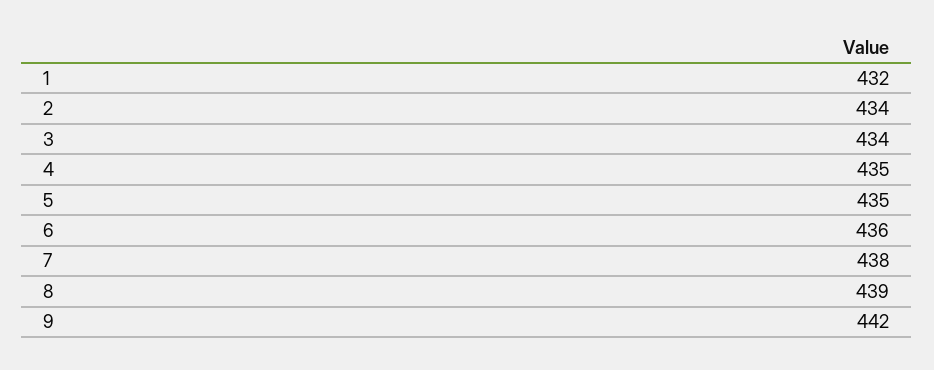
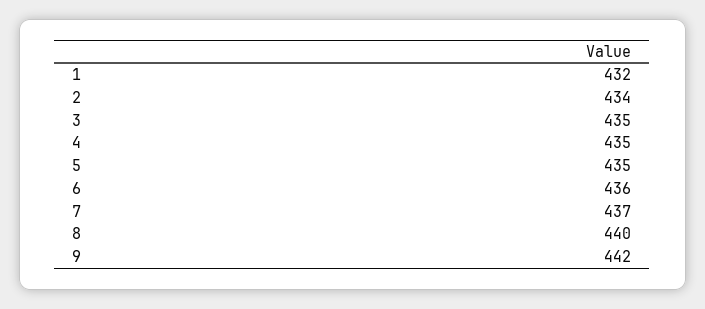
3: 434 -> 435
7: 438 -> 437
8: 439 -> 440

